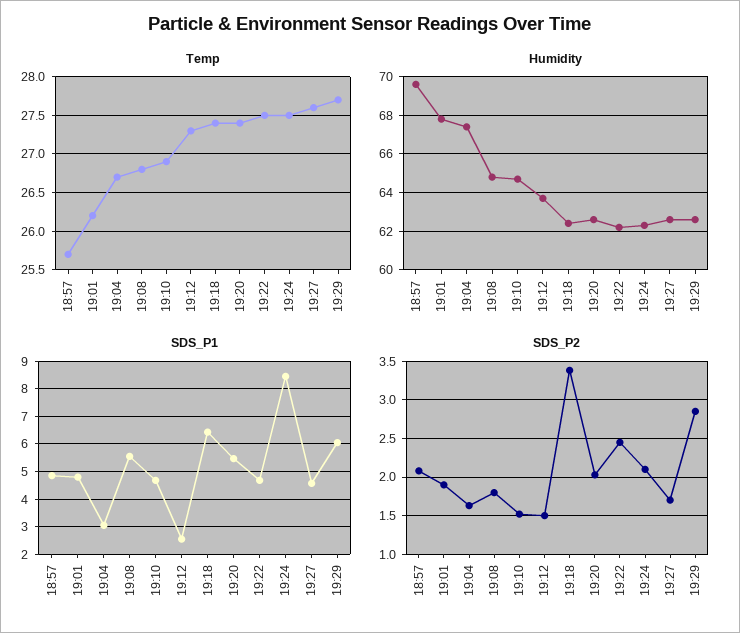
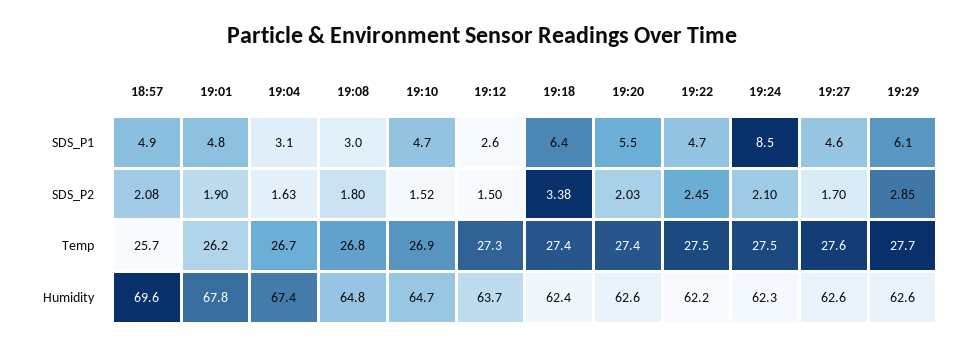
SDS_P1, 19:08: 5.5 -> 3

